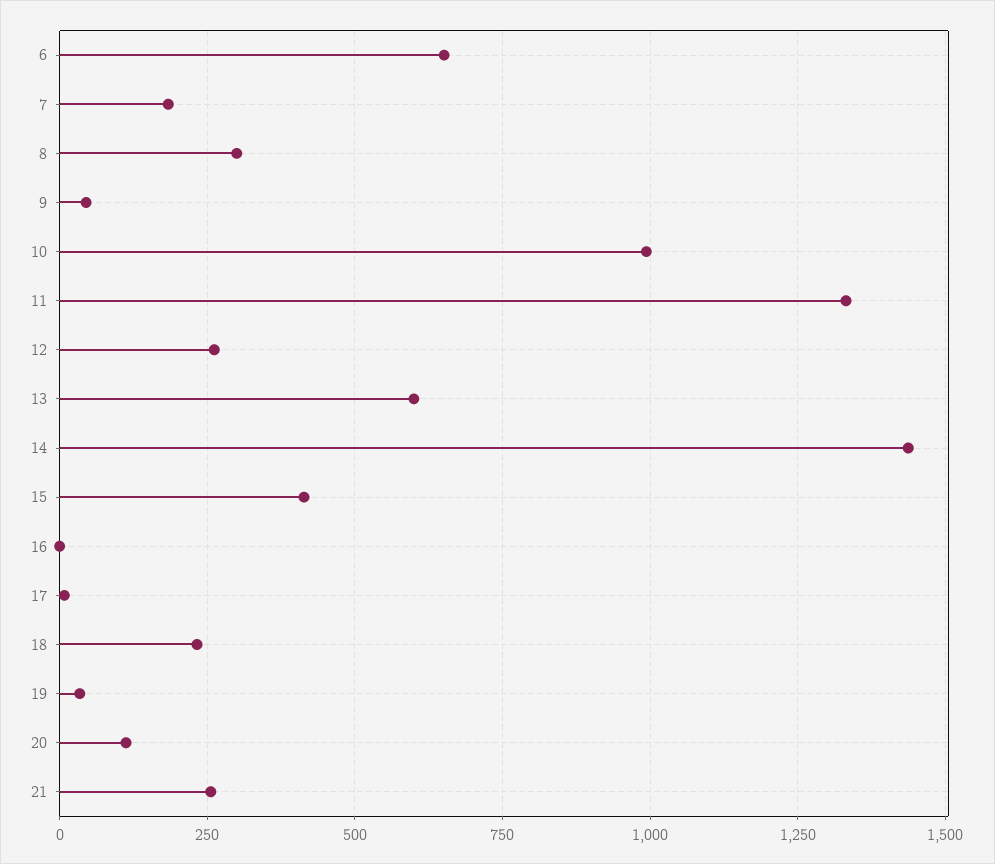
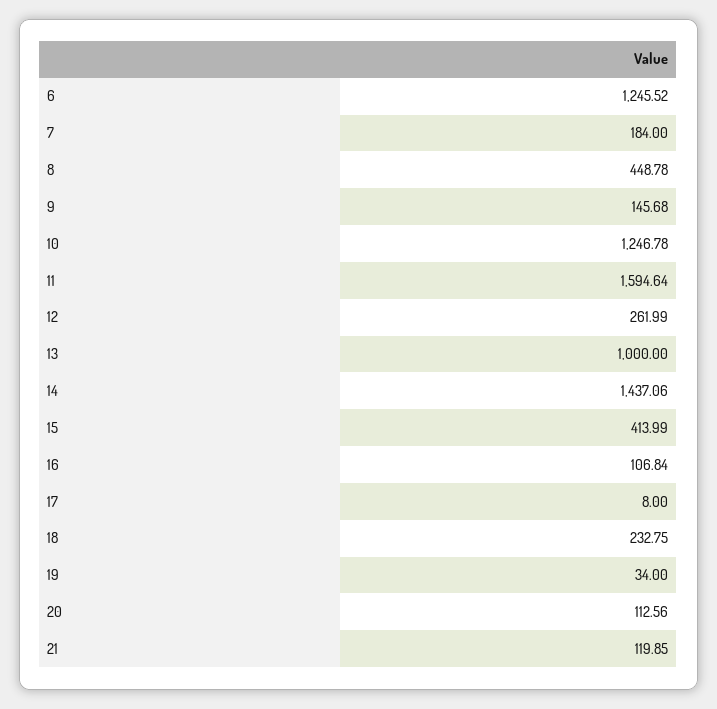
6: 650 -> 1245.52
8: 300 -> 448.78
9: 50 -> 145.68
10: 1000 -> 1246.78
11: 1325 -> 1594.64
13: 600 -> 1000
16: 0 -> 106.84
21: 250 -> 119.85

